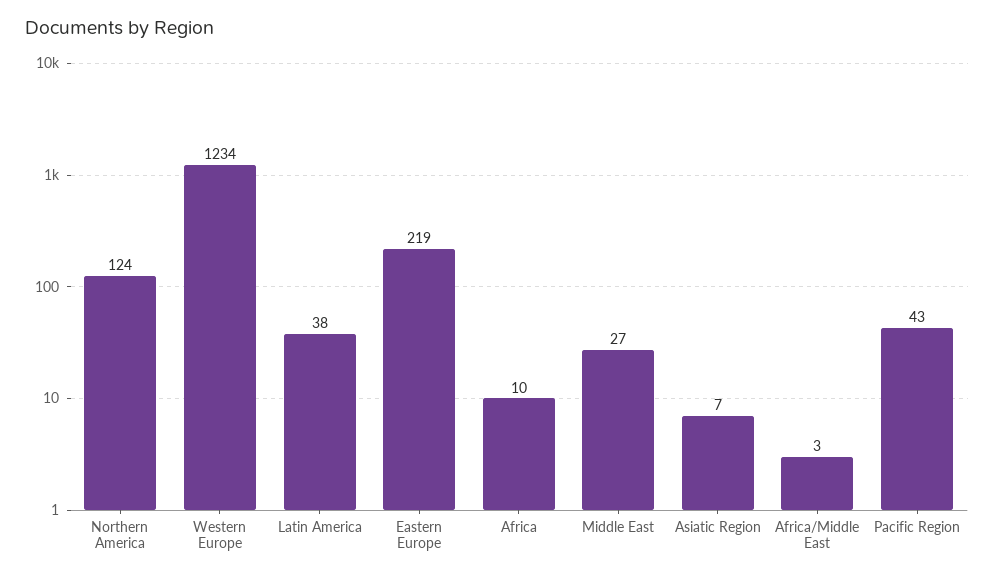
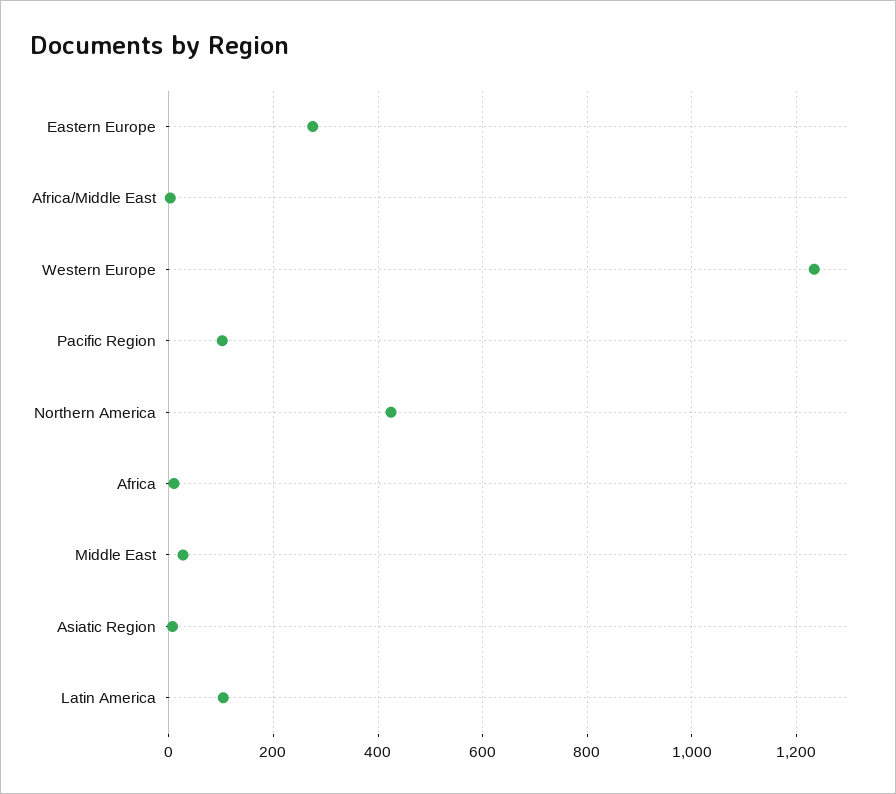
Northern America: 124 -> 420
Latin America: 38 -> 100
Eastern Europe: 219 -> 280
Pacific Region: 43 -> 100

